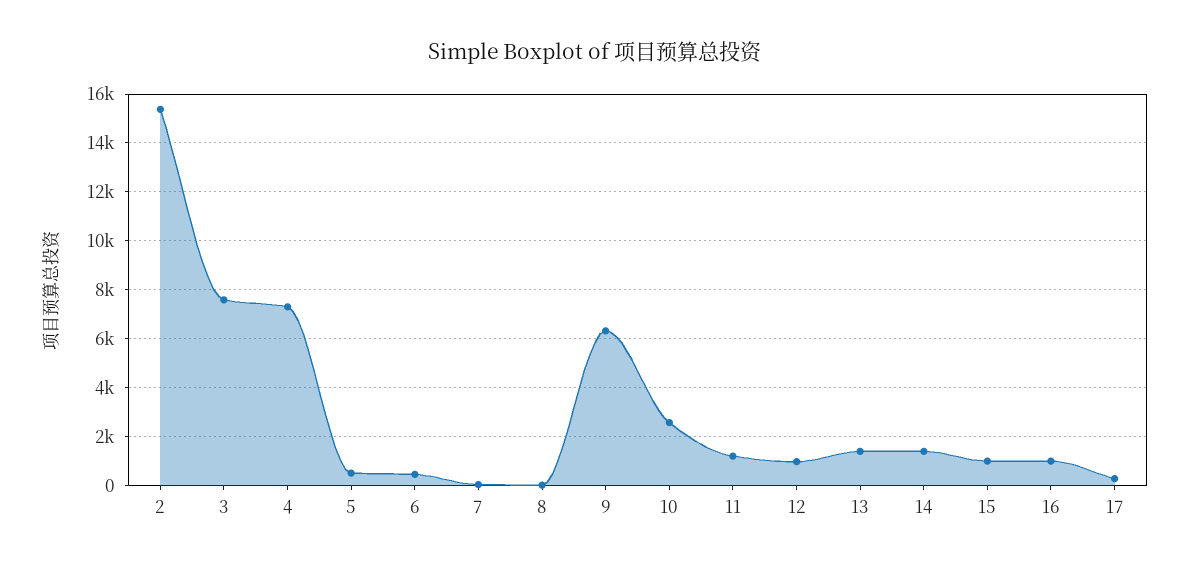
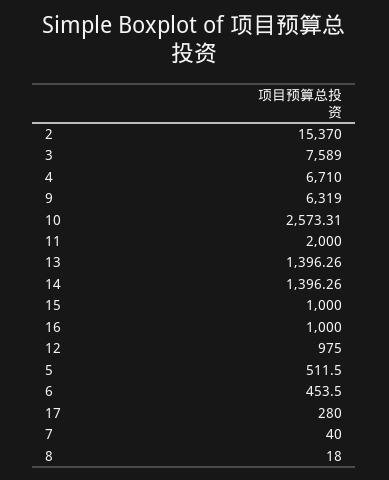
4: 7250 -> 6710
11: 1250 -> 2000

